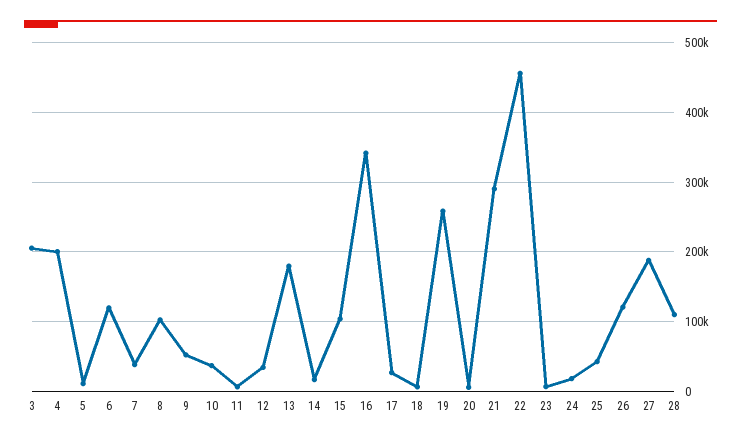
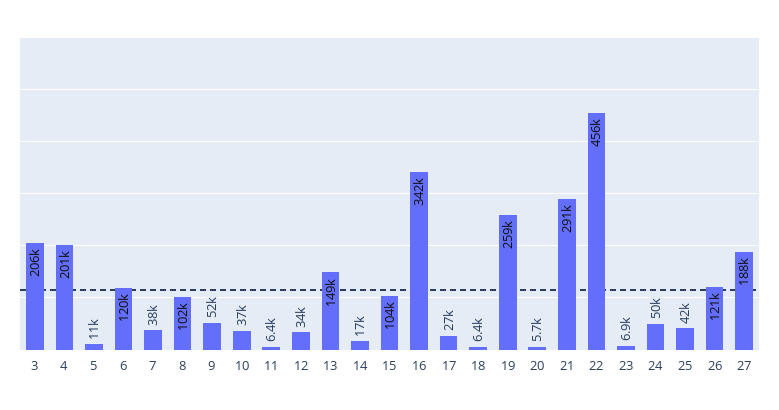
13: 180000 -> 149000
24: 20000 -> 50000
28: 110000 -> none

